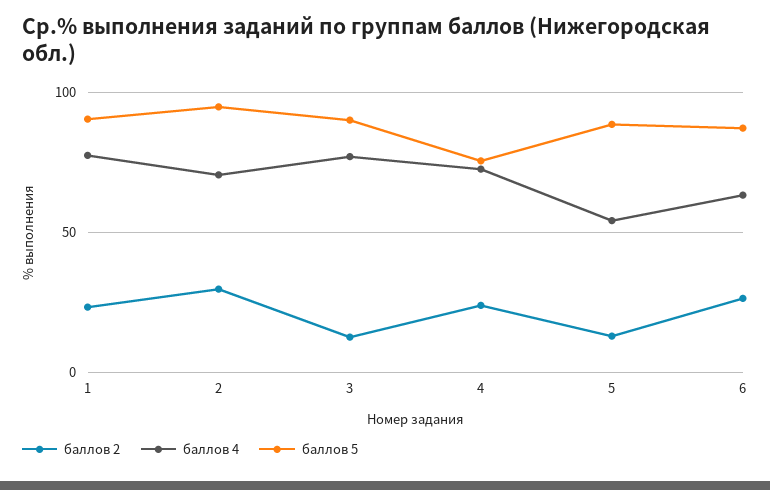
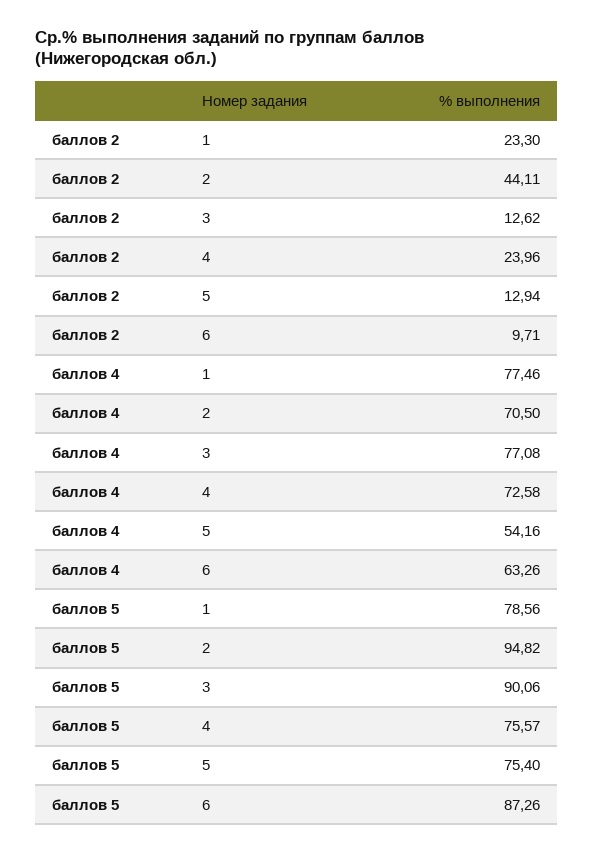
баллов 5, 1: 90 -> 78.56
баллов 2, 2: 30 -> 44.11
баллов 5, 5: 90 -> 75.4
баллов 2, 6: 25 -> 9.71

